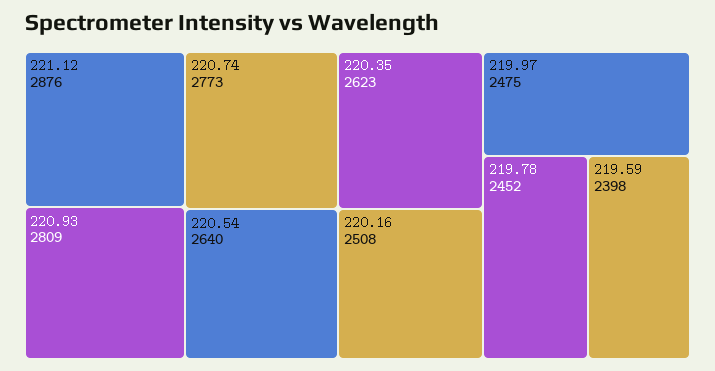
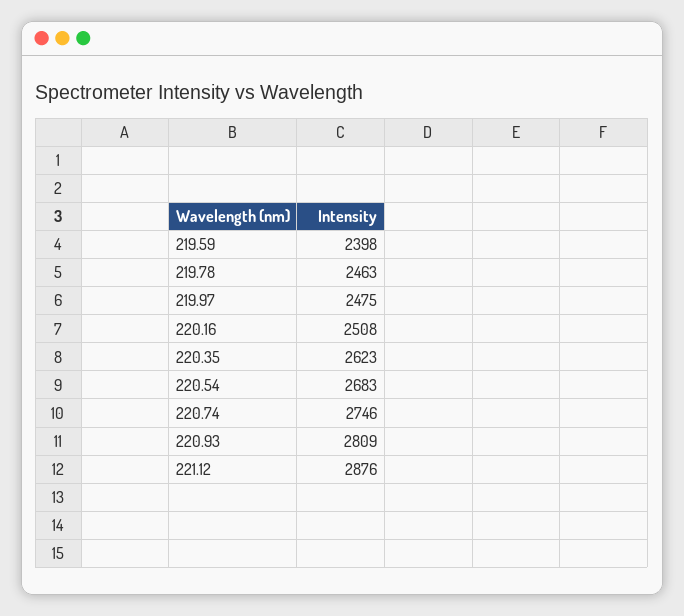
220.74: 2773 -> 2746
220.54: 2640 -> 2683
219.78: 2452 -> 2463

